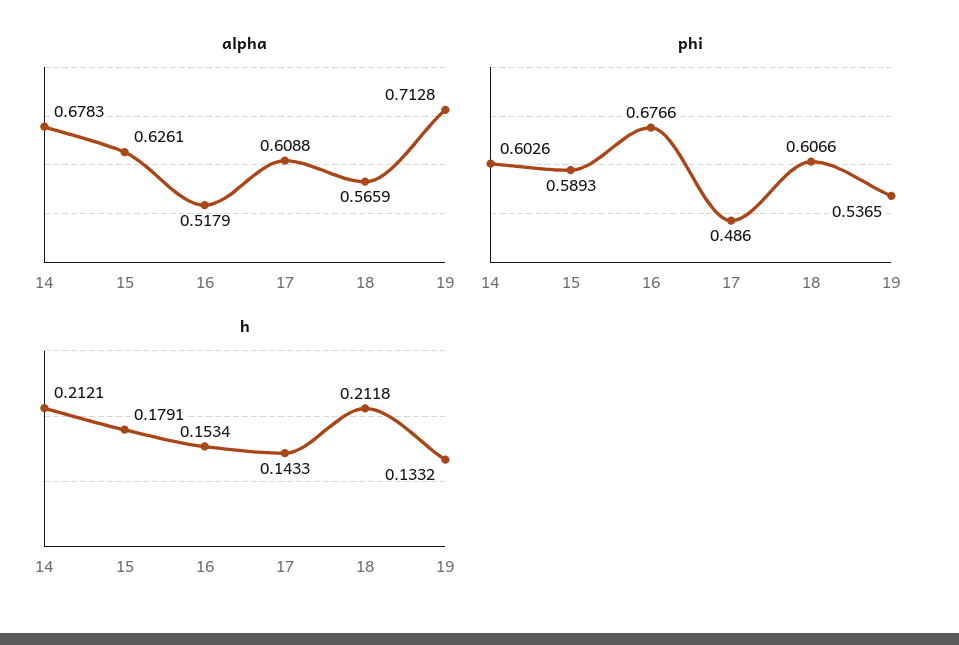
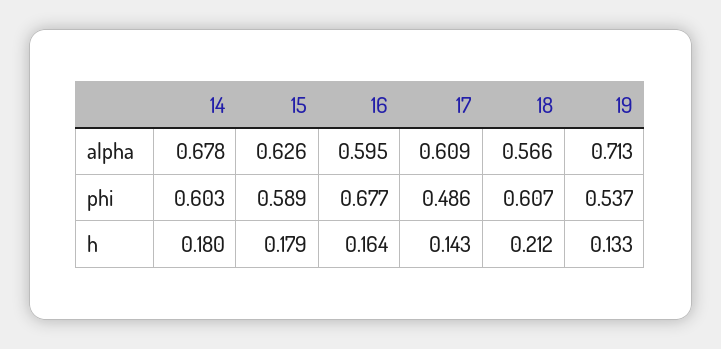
alpha, 16: 0.5179 -> 0.595
h, 14: 0.2121 -> 0.18
h, 16: 0.1534 -> 0.164

